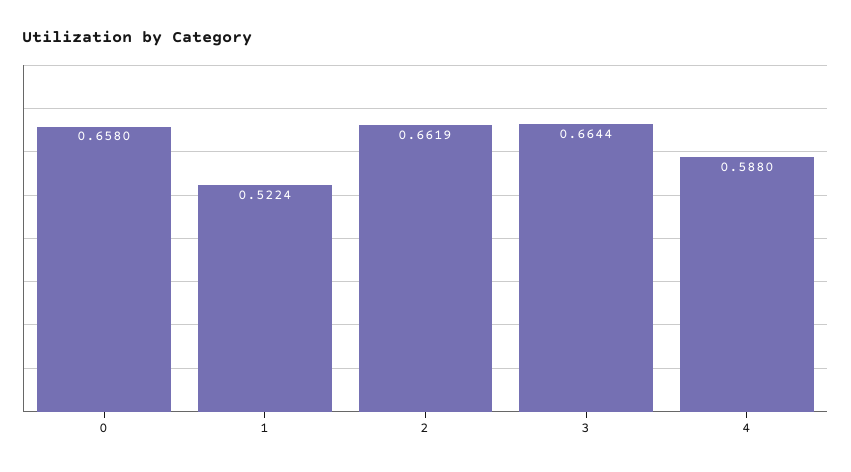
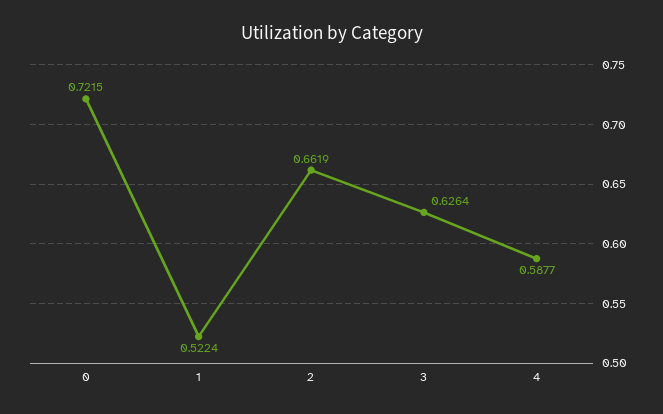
0: 0.658 -> 0.7215
3: 0.6644 -> 0.6264
4: 0.588 -> 0.5877

